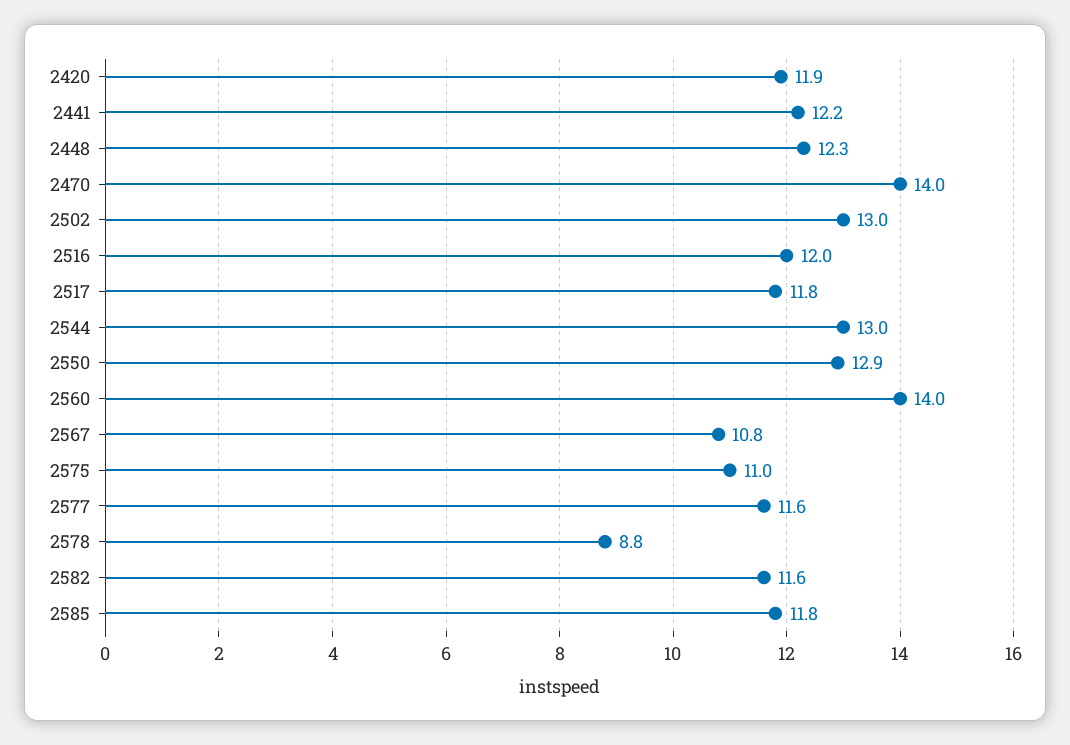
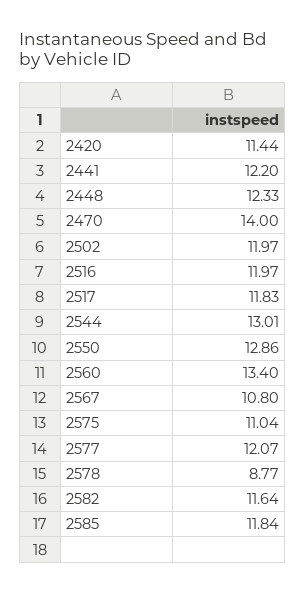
2420: 11.9 -> 11.44
2502: 13 -> 11.97
2560: 14 -> 13.4
2577: 11.6 -> 12.07

